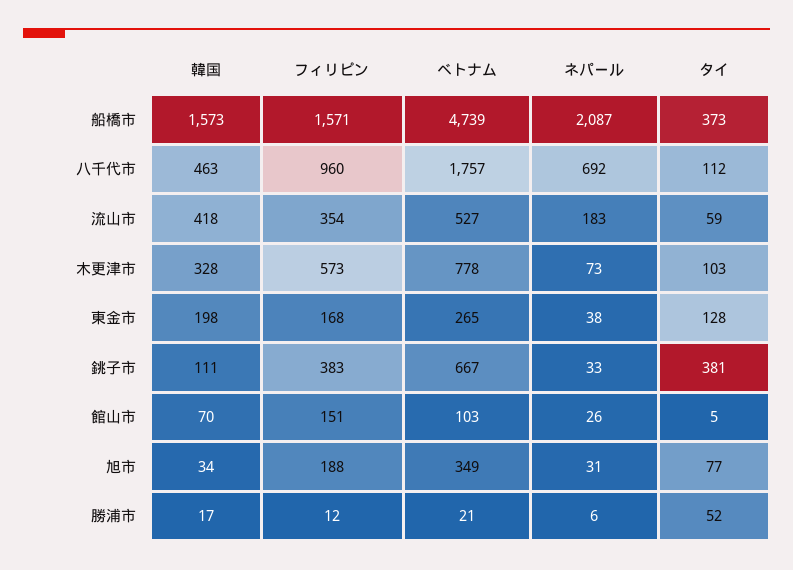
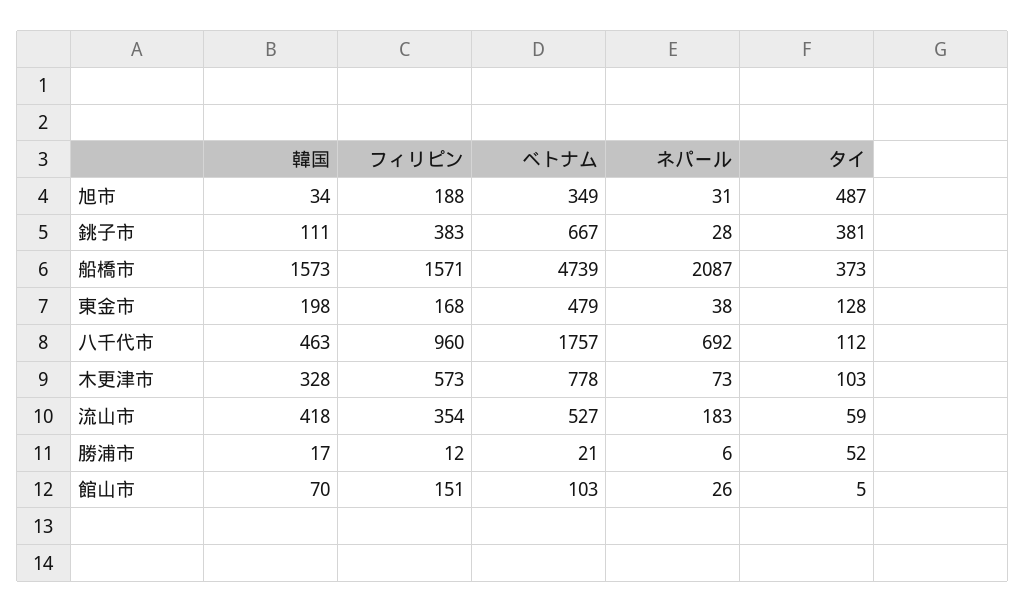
ベトナム, 東金市: 265 -> 479
ネパール, 銚子市: 33 -> 28
タイ, 旭市: 77 -> 487

